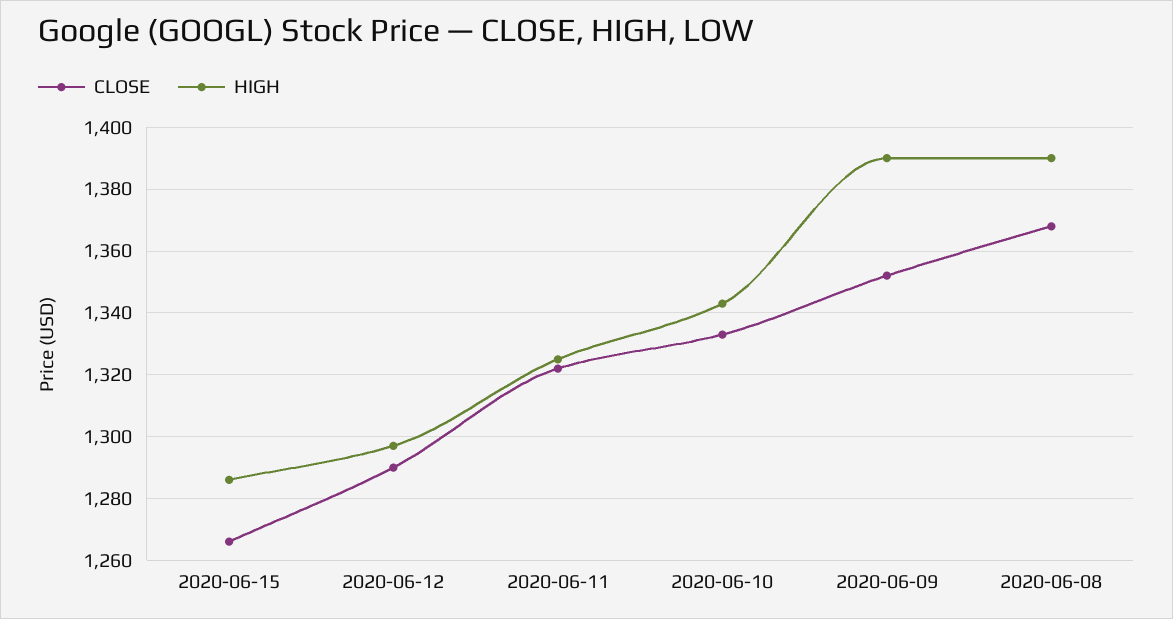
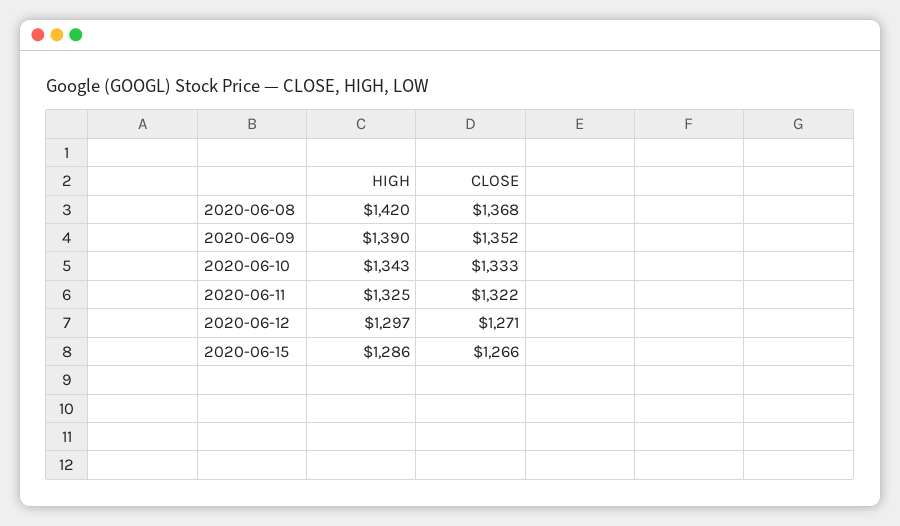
CLOSE, 2020-06-12: 1290 -> 1271
HIGH, 2020-06-08: 1390 -> 1420

